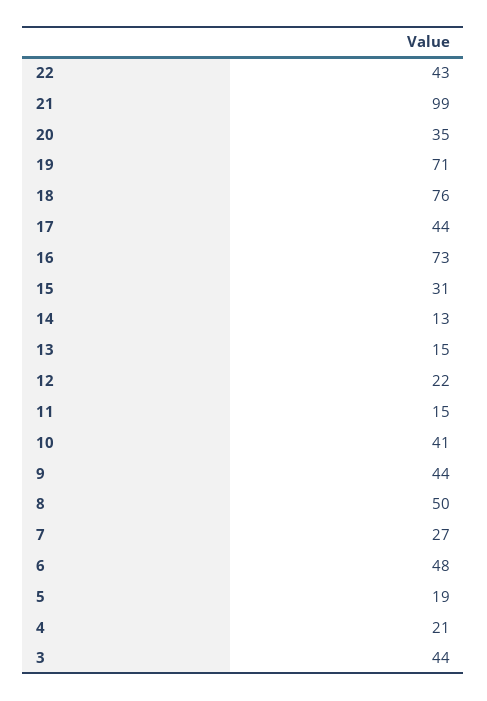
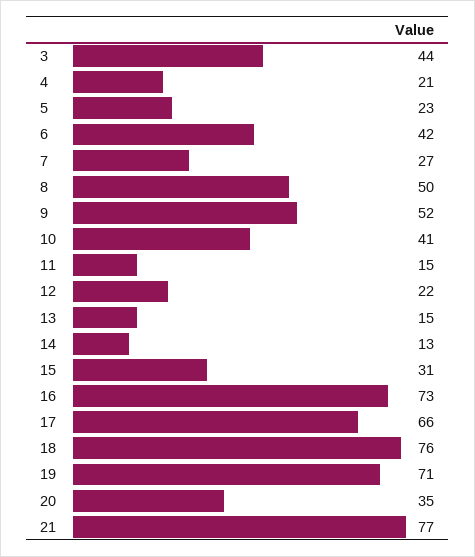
22: 43 -> none
21: 99 -> 77
17: 44 -> 66
9: 44 -> 52
6: 48 -> 42
5: 19 -> 23

